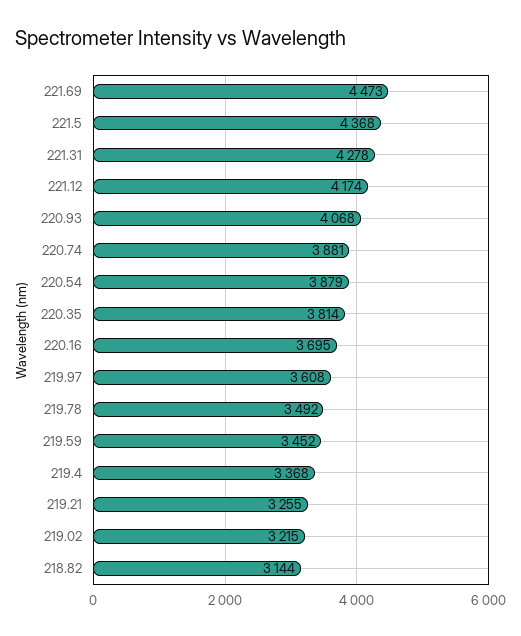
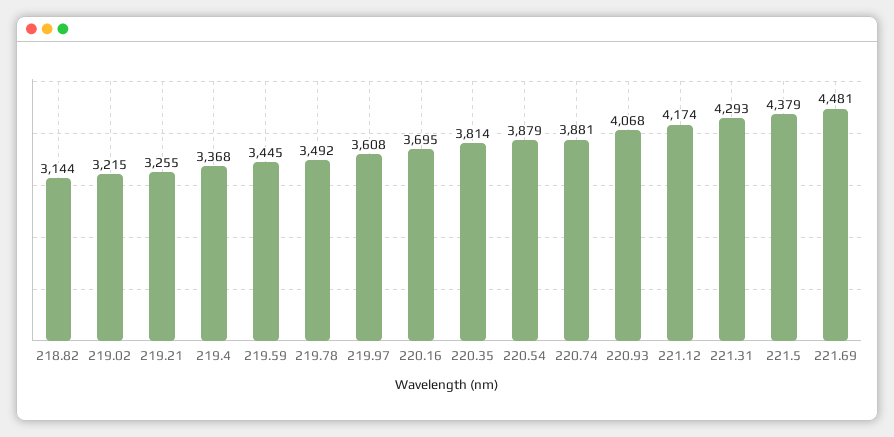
221.69: 4473 -> 4481
221.5: 4368 -> 4379
221.31: 4278 -> 4293
219.59: 3452 -> 3445

